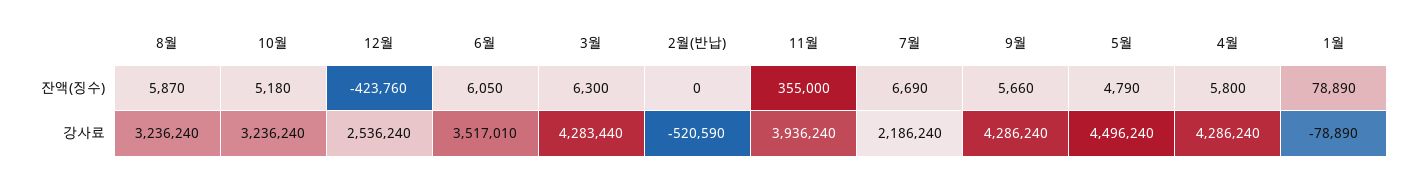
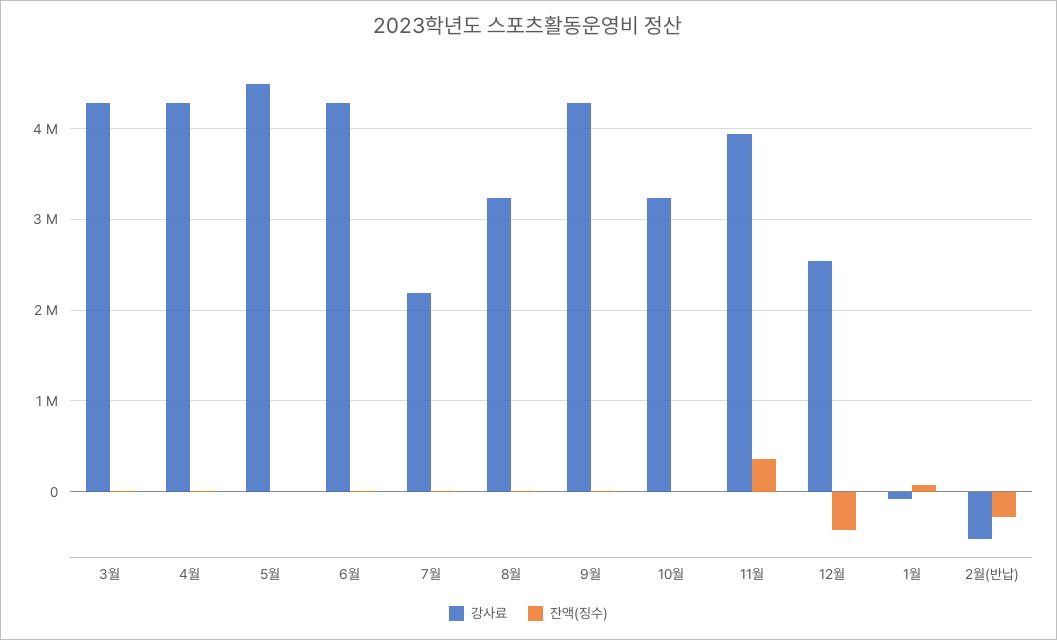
잔액(징수), 2월(반납): 0 -> -300000
강사료, 6월: 3517010 -> 4300000

